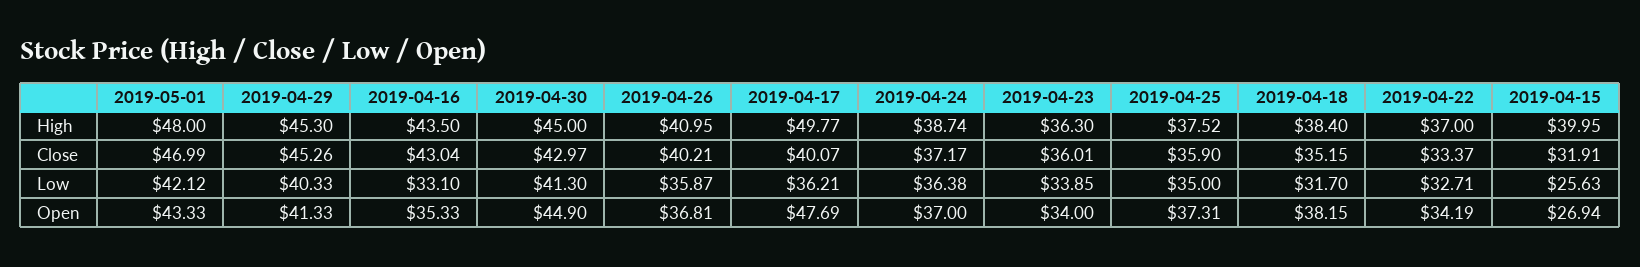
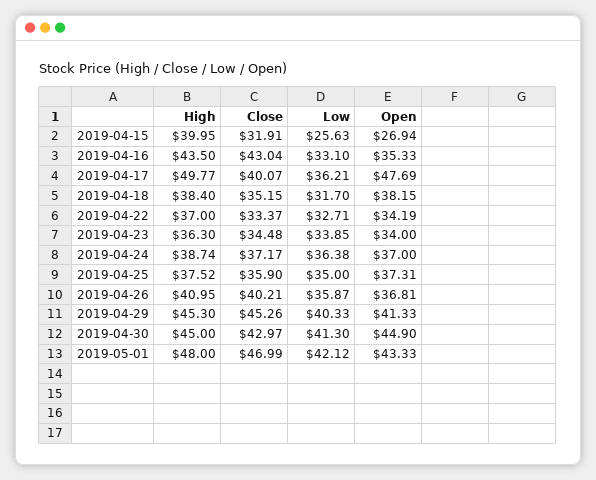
2019-04-23, Close: 36.01 -> 34.48

